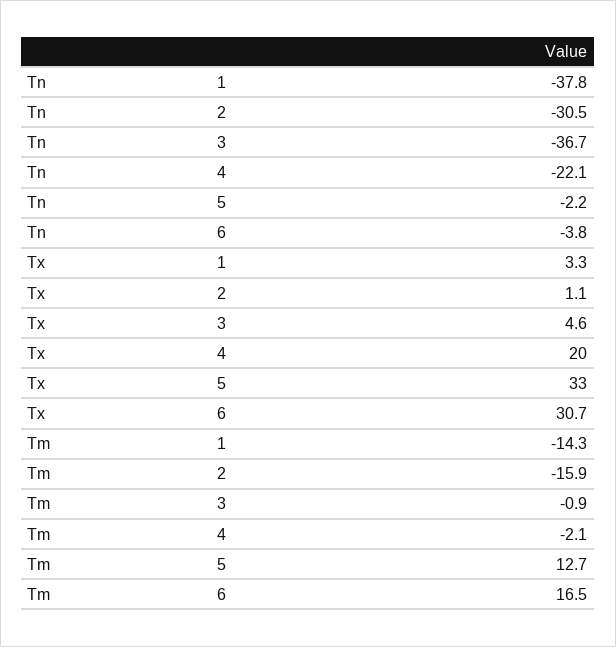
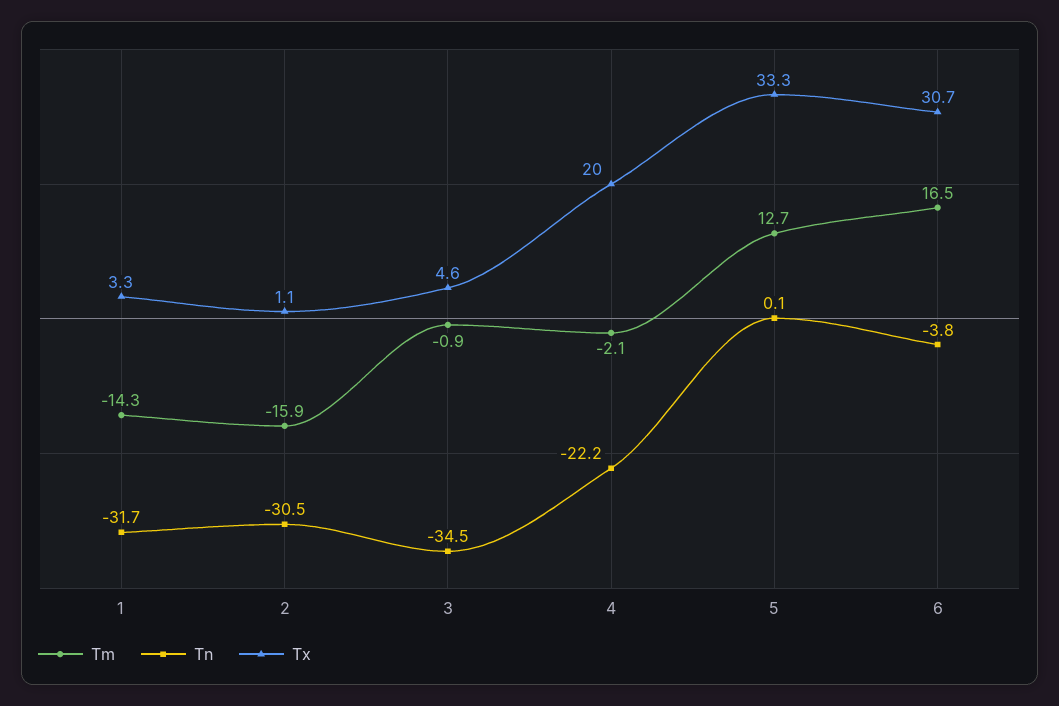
Tn, 1: -37.8 -> -31.7
Tn, 3: -36.7 -> -34.5
Tn, 4: -22.1 -> -22.2
Tn, 5: -2.2 -> 0.1
Tx, 5: 33 -> 33.3

